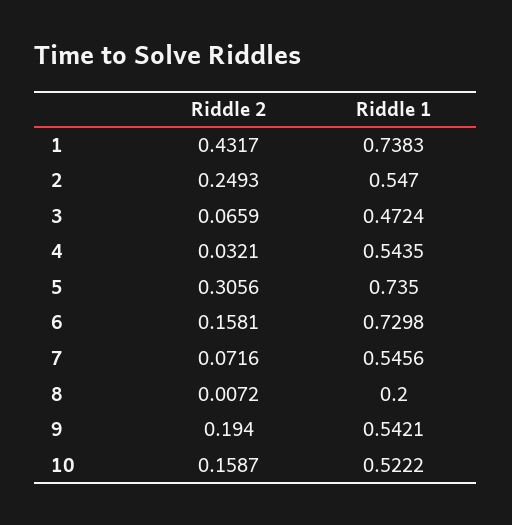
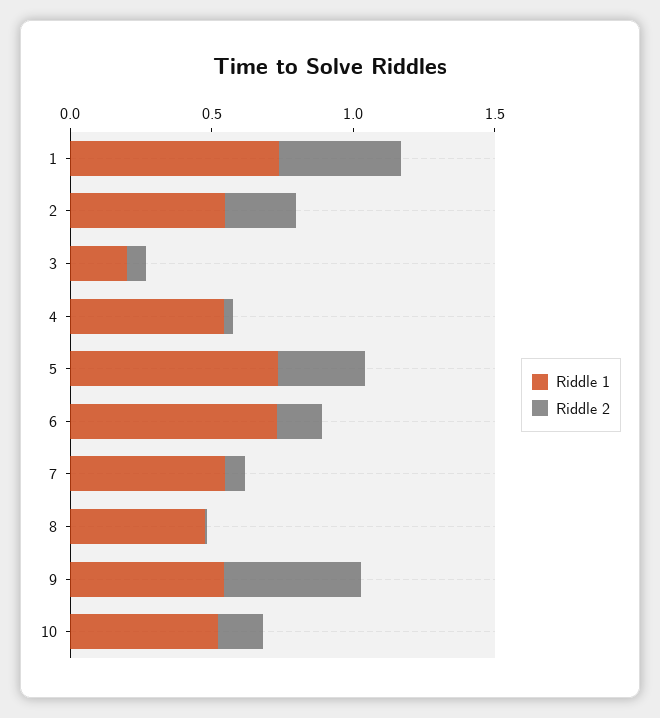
Riddle 1, 3: 0.4724 -> 0.2
Riddle 1, 8: 0.2 -> 0.5
Riddle 2, 9: 0.194 -> 0.5

